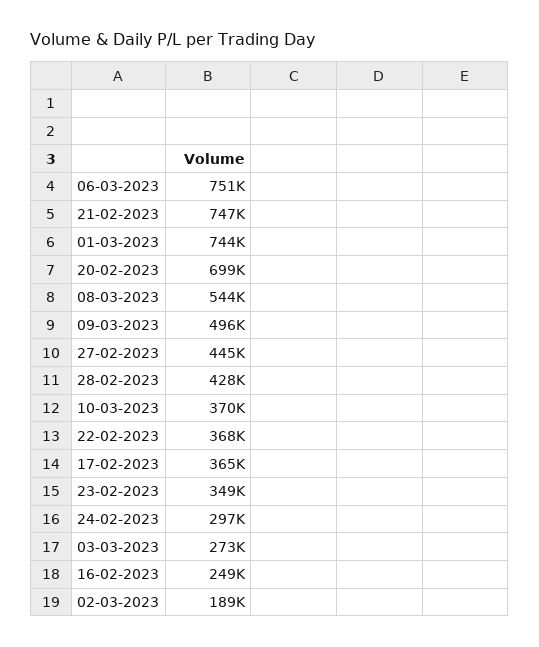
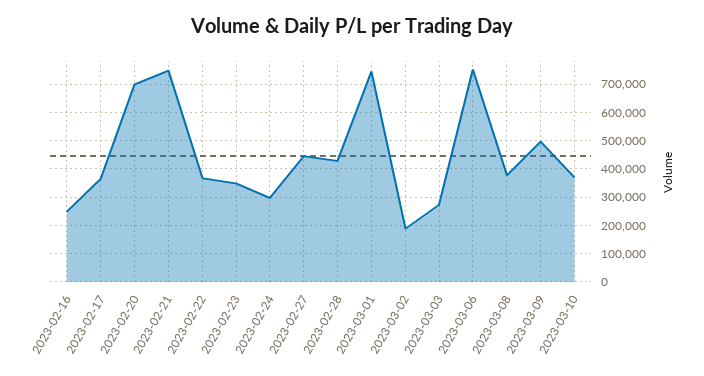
08-03-2023: 544000 -> 375000

